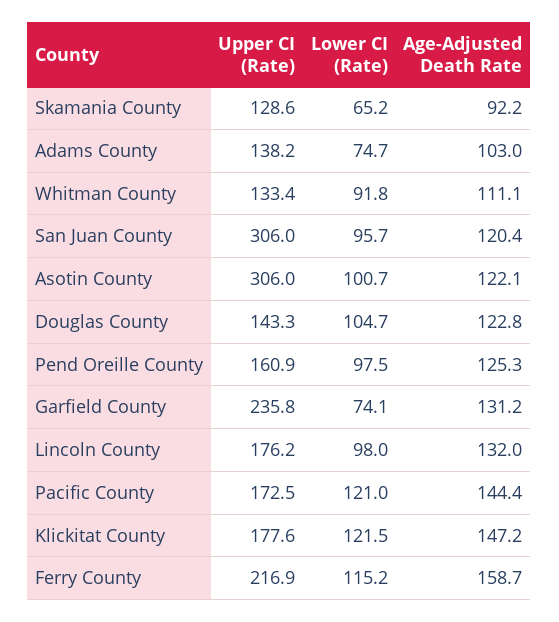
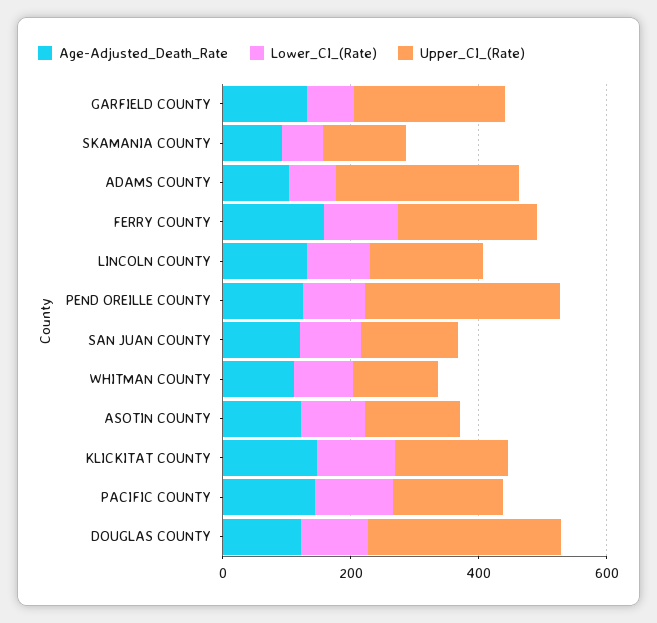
Upper CI (Rate), Adams County: 138.2 -> 300
Upper CI (Rate), San Juan County: 306 -> 150
Upper CI (Rate), Asotin County: 306 -> 150
Upper CI (Rate), Douglas County: 143.3 -> 300
Upper CI (Rate), Pend Oreille County: 160.9 -> 300

